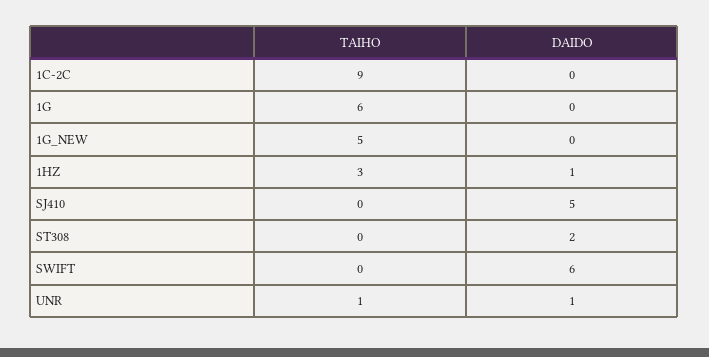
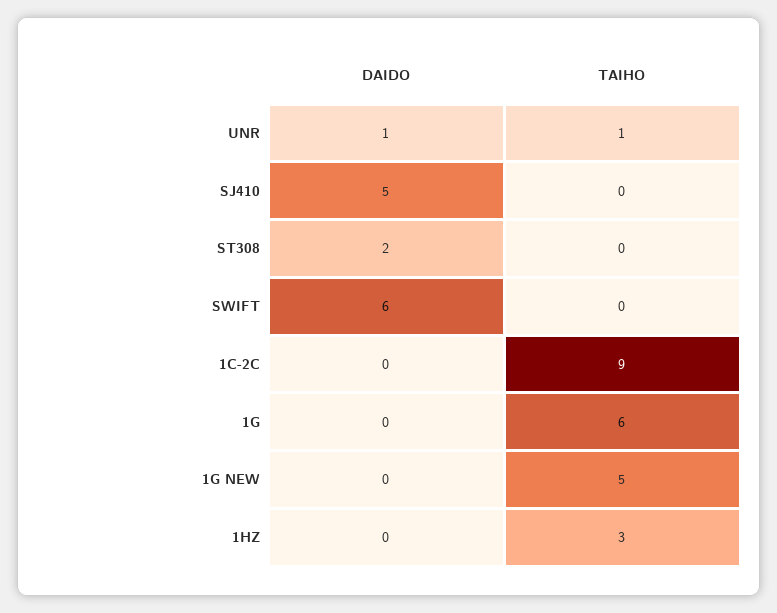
DAIDO, 1HZ: 1 -> 0

